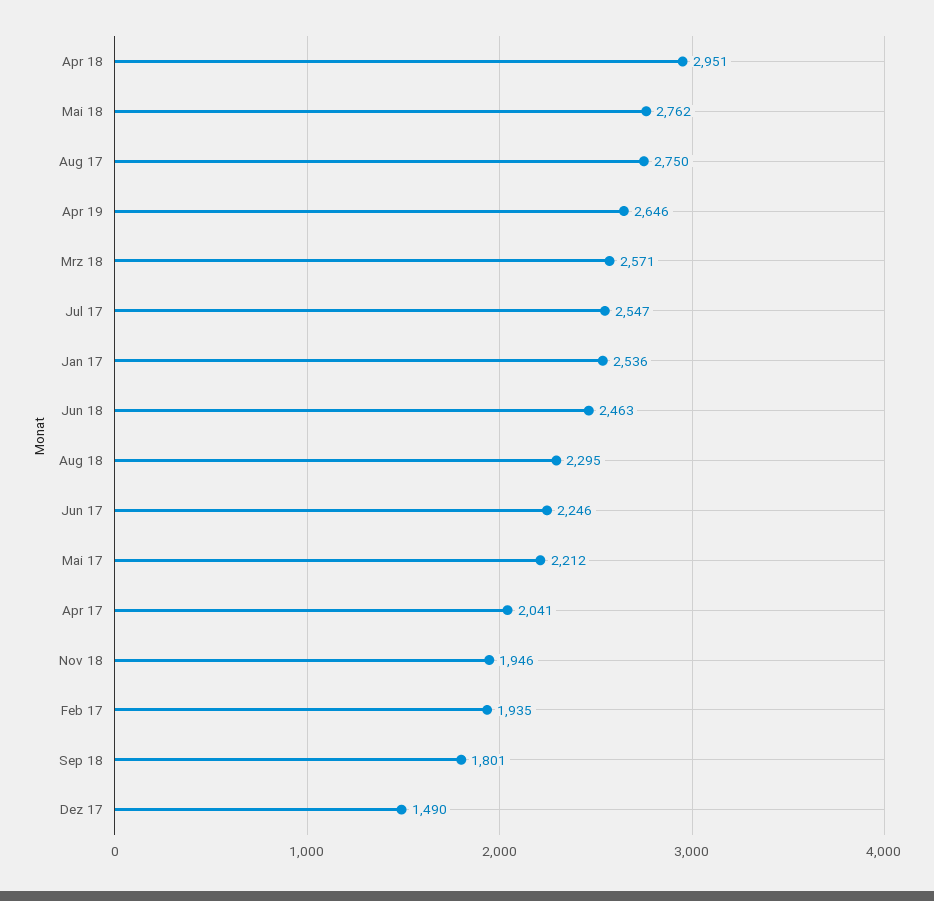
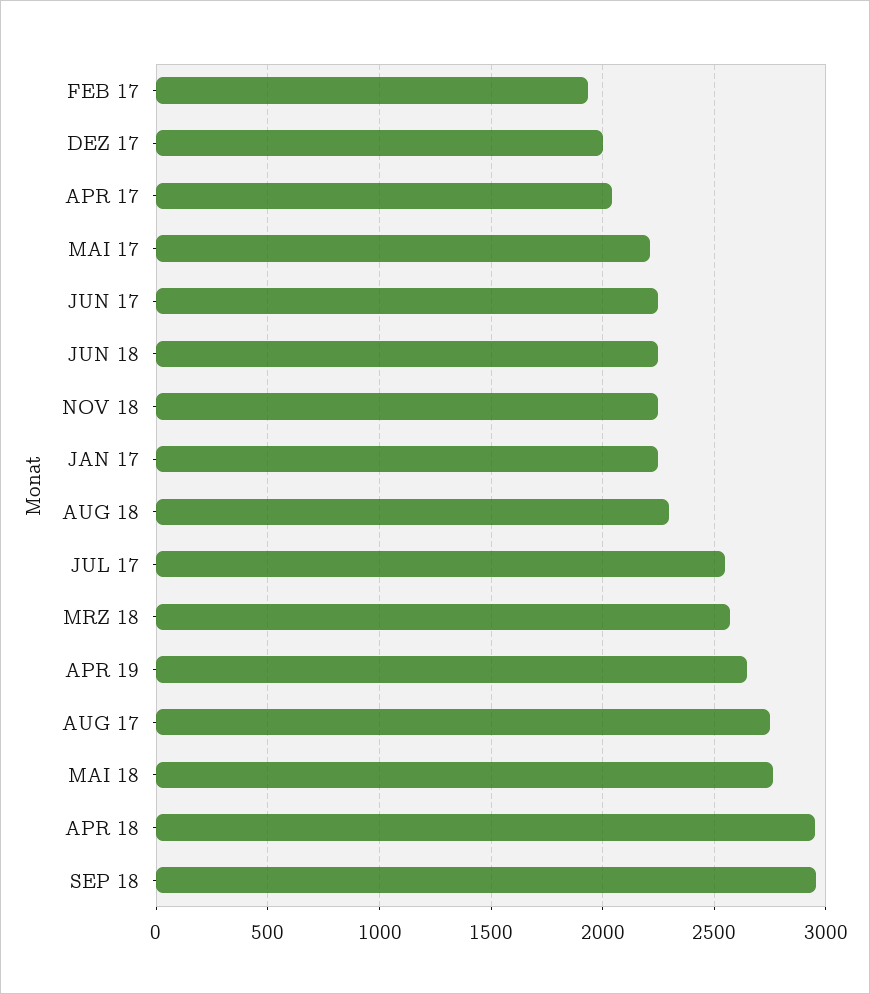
Jan 17: 2536 -> 2250
Jun 18: 2463 -> 2250
Nov 18: 1946 -> 2250
Sep 18: 1801 -> 2950
Dez 17: 1490 -> 2000

